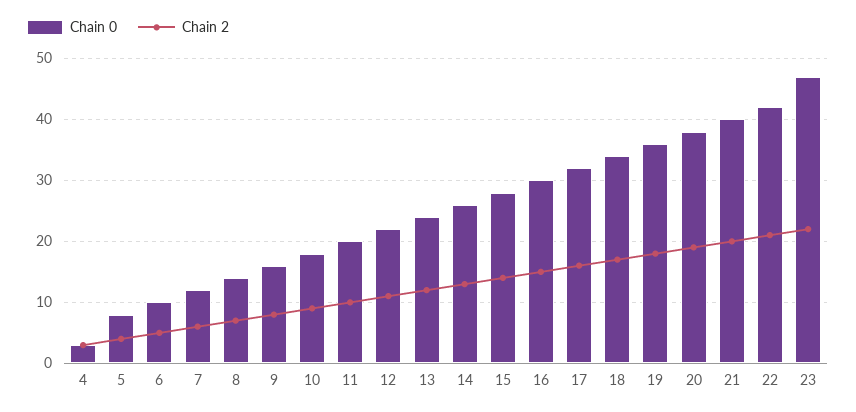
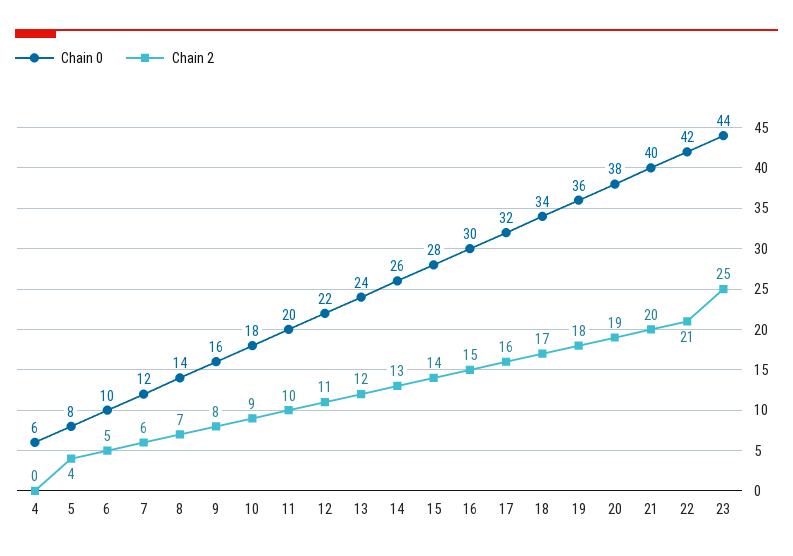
Chain 0, 4: 3 -> 6
Chain 2, 4: 3 -> 0
Chain 0, 23: 47 -> 44
Chain 2, 23: 22 -> 25

